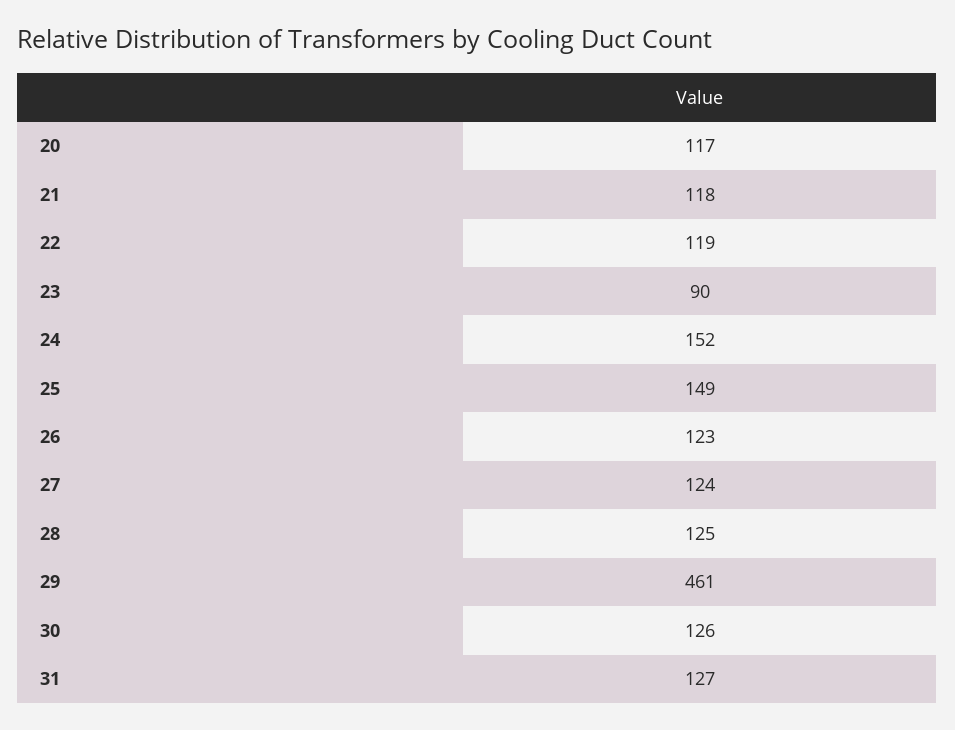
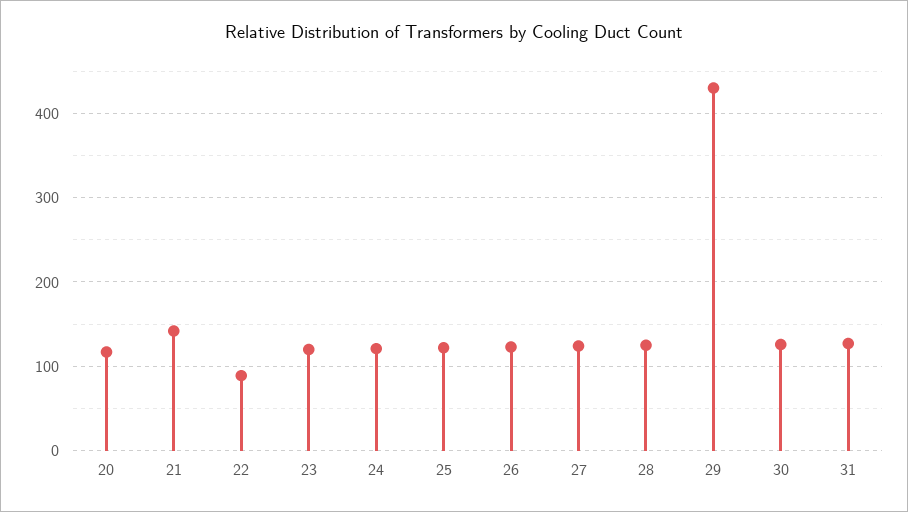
21: 118 -> 140
22: 119 -> 90
23: 90 -> 120
24: 152 -> 120
25: 149 -> 120
29: 461 -> 430

